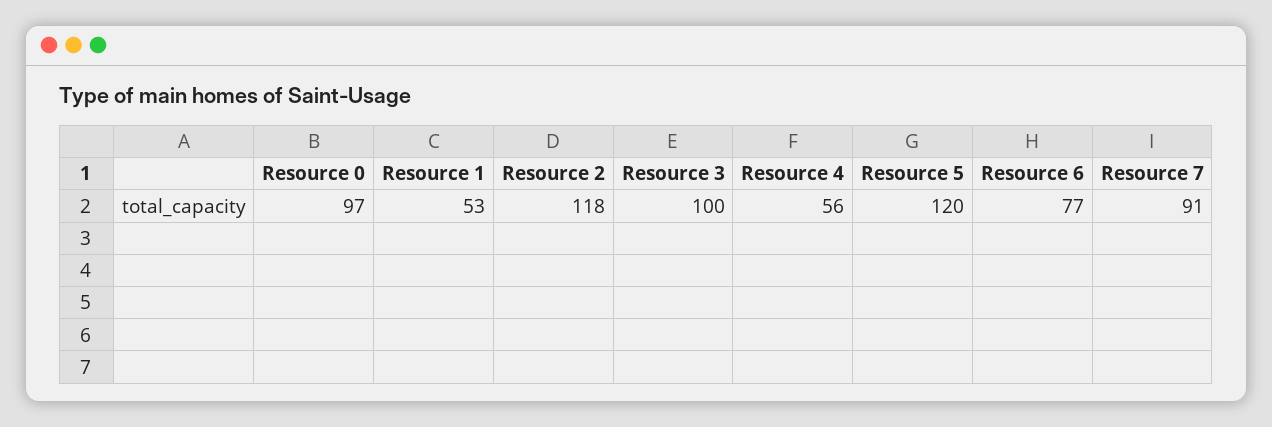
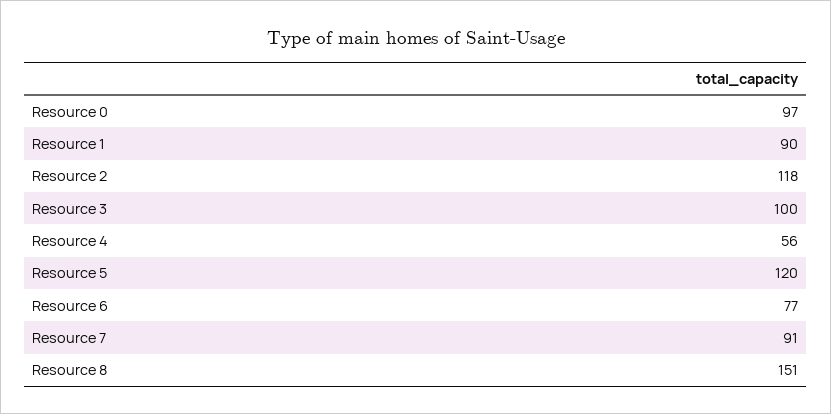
Resource 1: 53 -> 90
Resource 8: none -> 151

